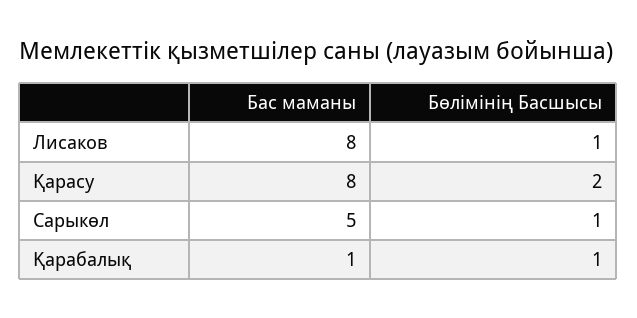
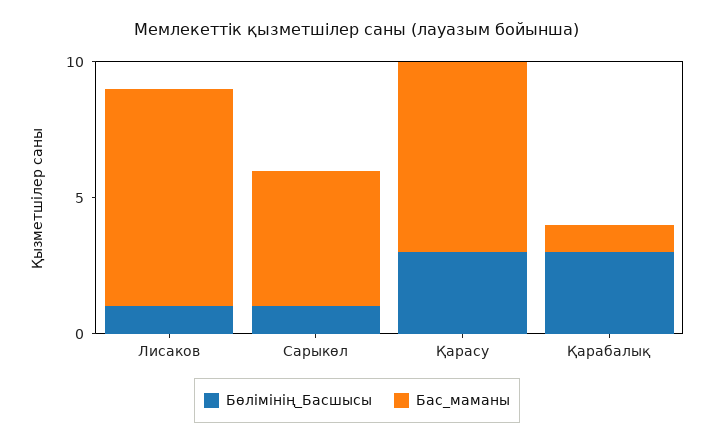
Бас маманы, Қарасу: 8 -> 7
Бөлімінің Басшысы, Қарасу: 2 -> 3
Бөлімінің Басшысы, Қарабалық: 1 -> 3

